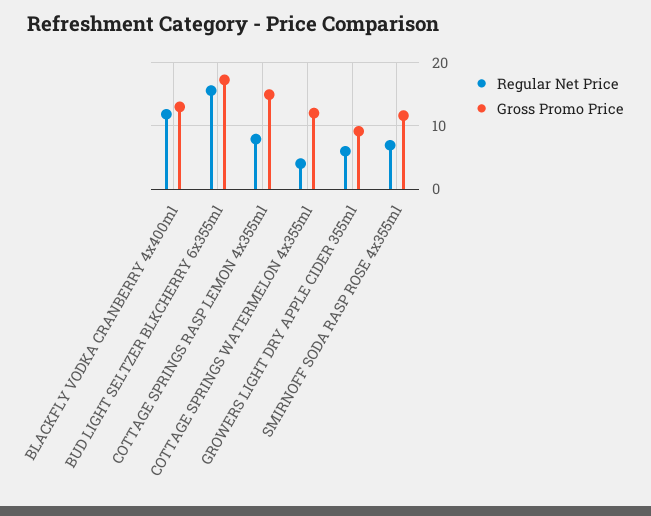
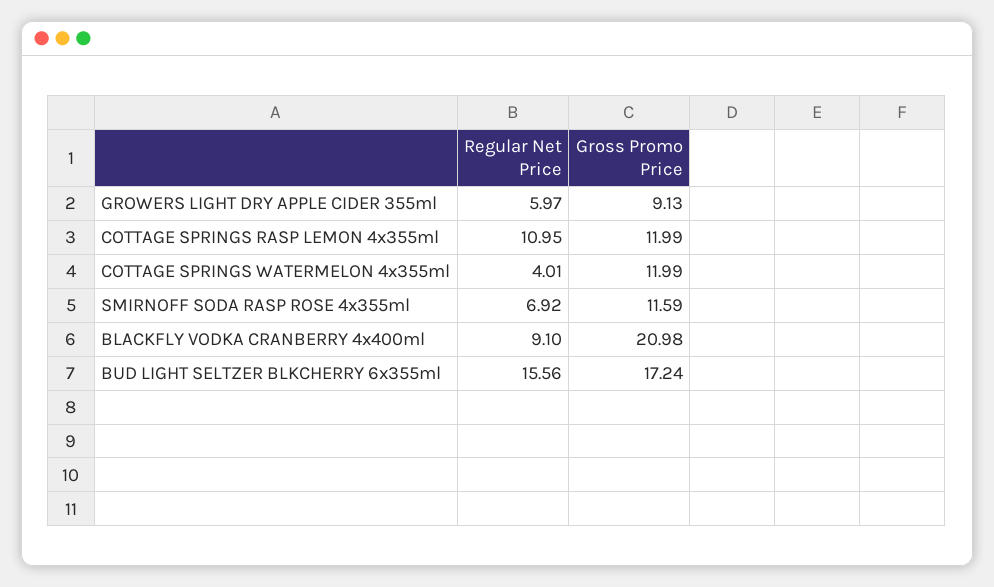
Regular Net Price, BLACKFLY VODKA CRANBERRY 4x400ml: 12 -> 9.1
Gross Promo Price, BLACKFLY VODKA CRANBERRY 4x400ml: 13 -> 20.98
Regular Net Price, COTTAGE SPRINGS RASP LEMON 4x355ml: 8 -> 10.95
Gross Promo Price, COTTAGE SPRINGS RASP LEMON 4x355ml: 15 -> 11.99

